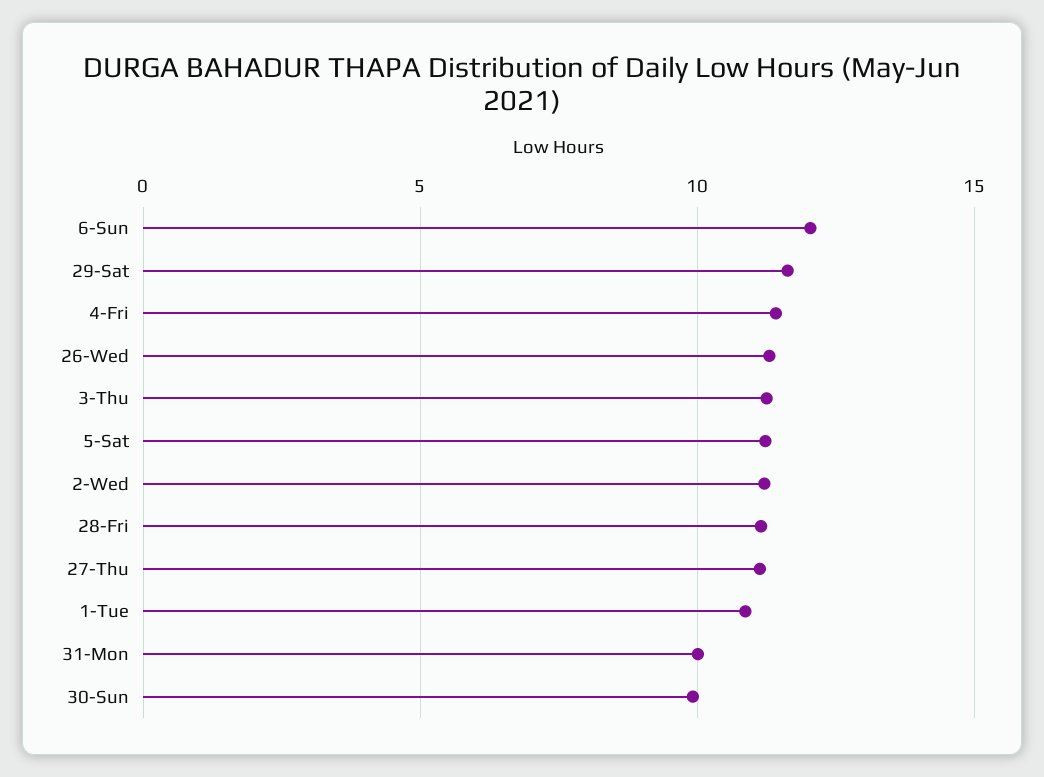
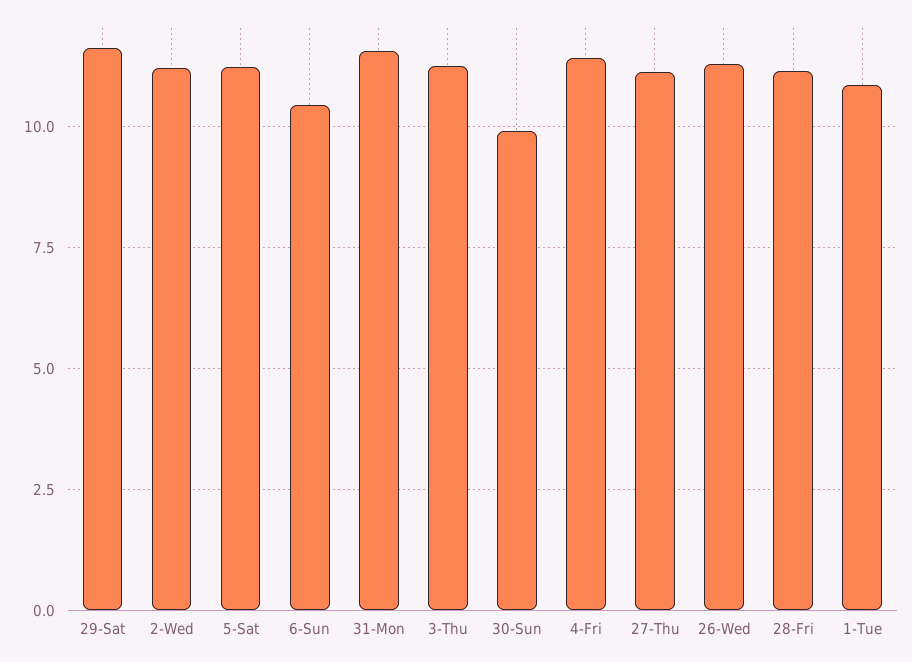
6-Sun: 12 -> 10.5
31-Mon: 10 -> 11.5

